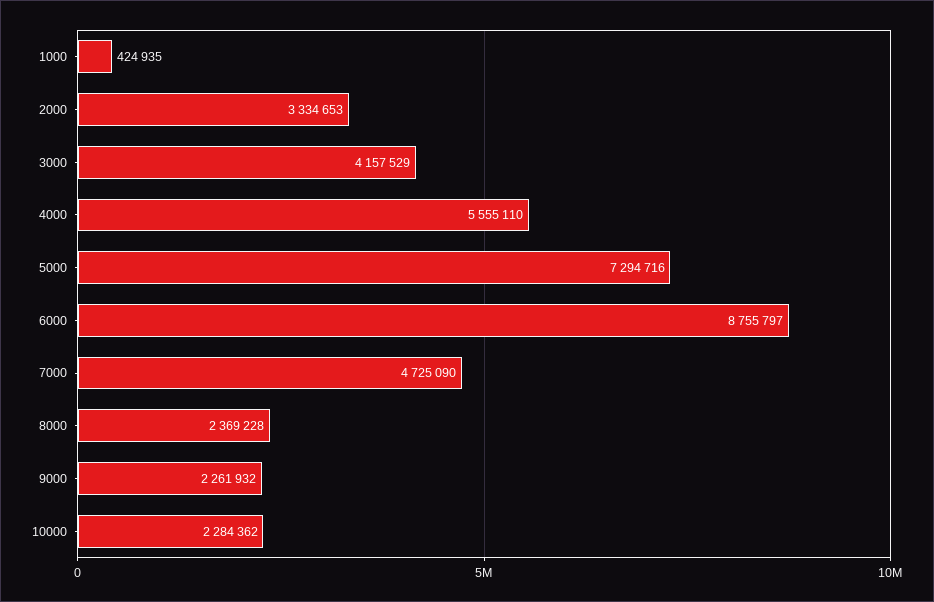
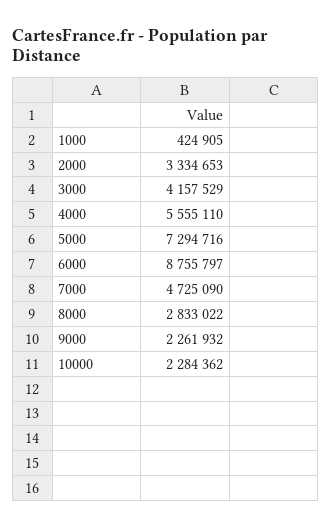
1000: 424935 -> 424905
8000: 2369228 -> 2833022

